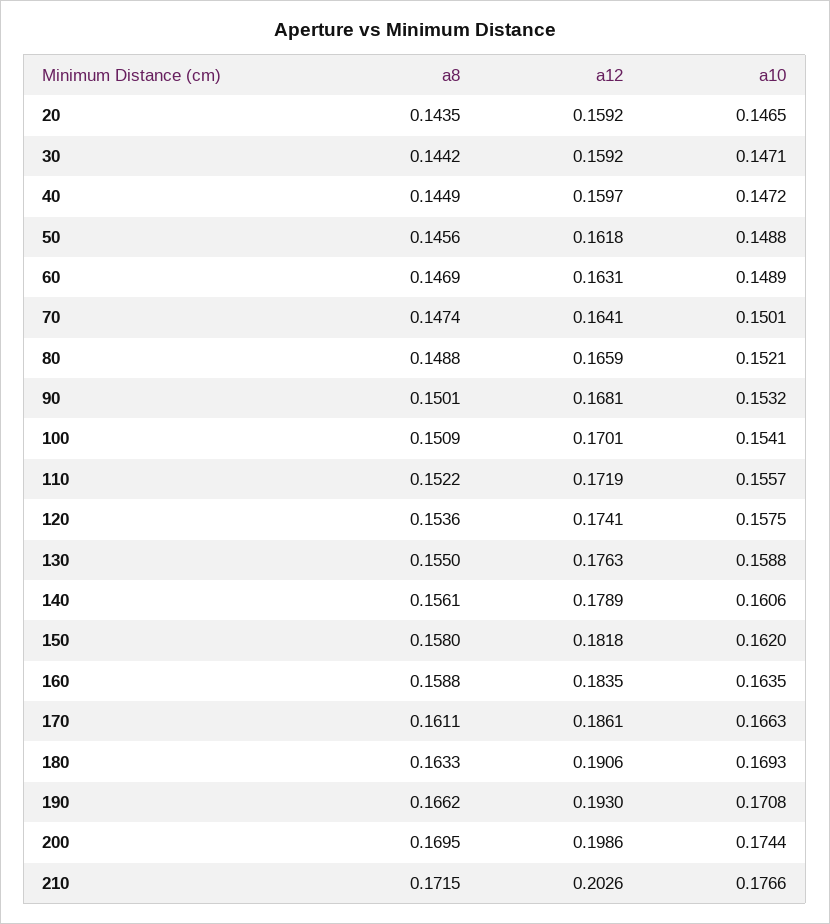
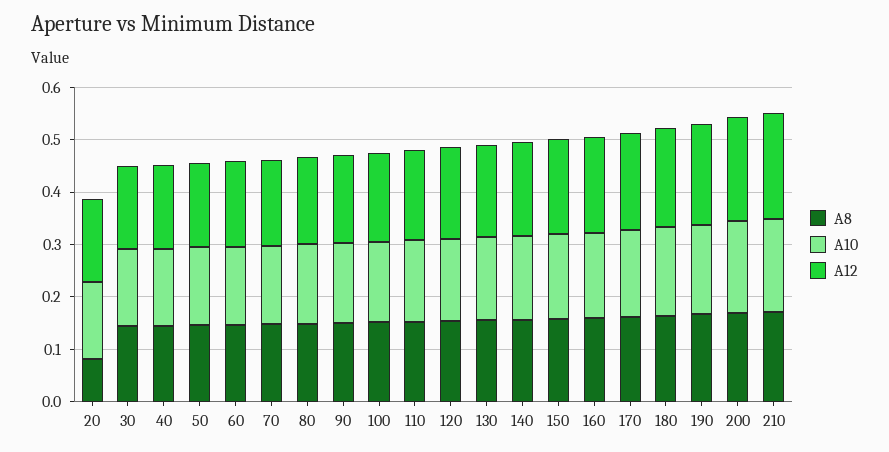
a8, 20: 0.1435 -> 0.08

